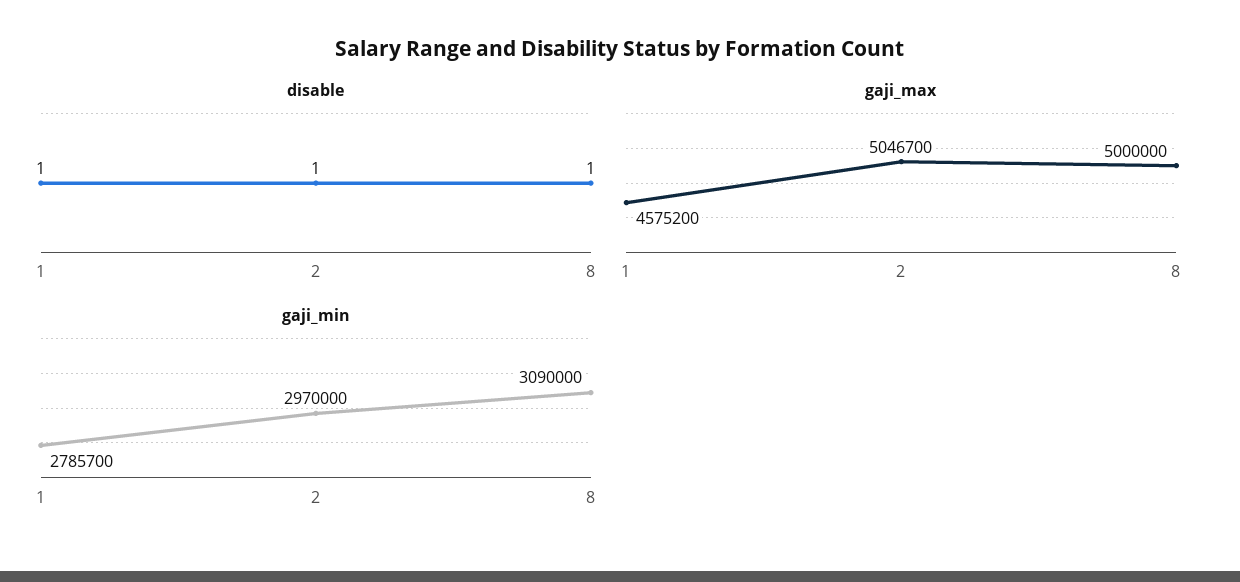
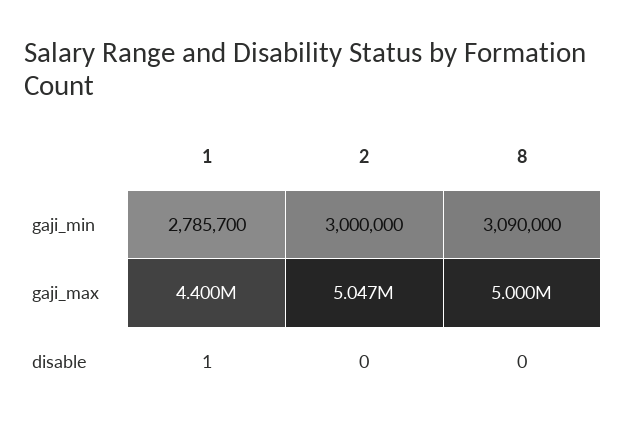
disable, 2: 1 -> 0
disable, 8: 1 -> 0
gaji_max, 1: 4575200 -> 4400000
gaji_min, 2: 2970000 -> 3000000

